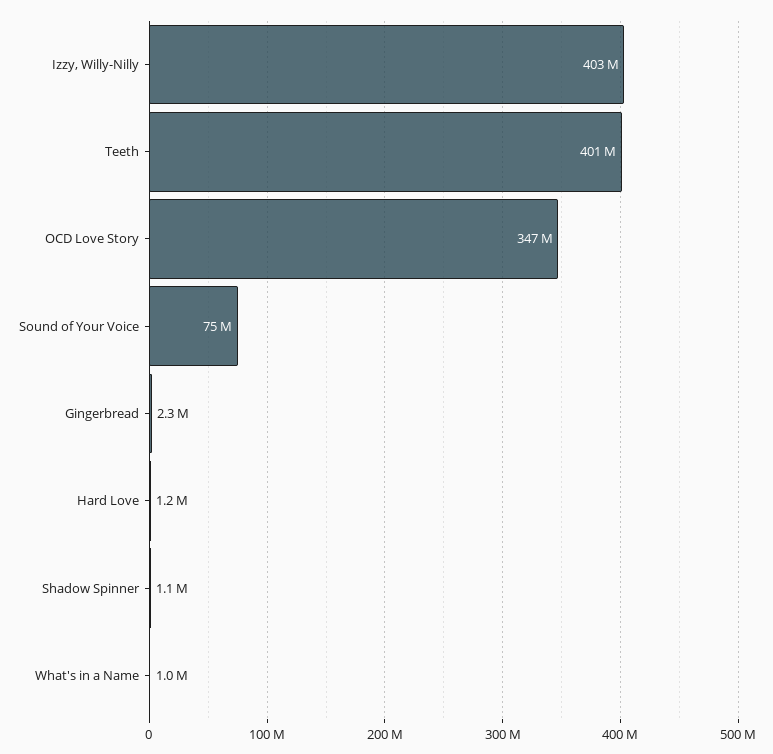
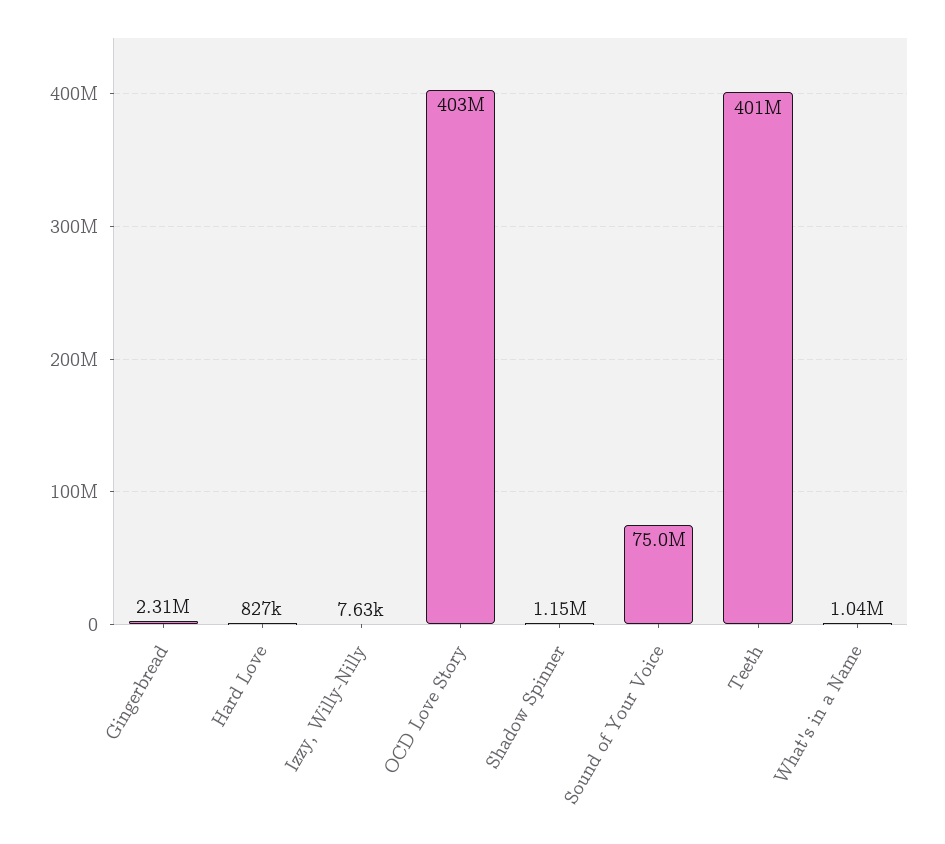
Izzy, Willy-Nilly: 403000000 -> 7630
OCD Love Story: 347000000 -> 403000000
Hard Love: 1200000 -> 827000

